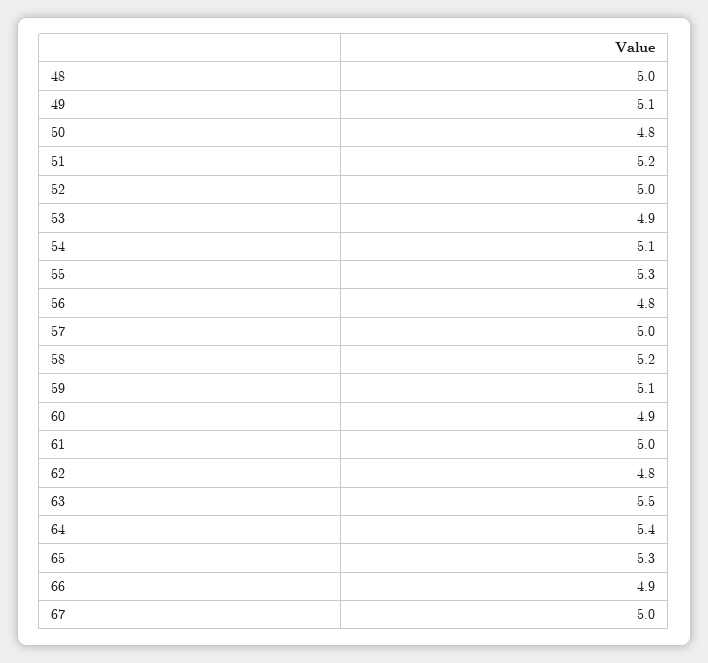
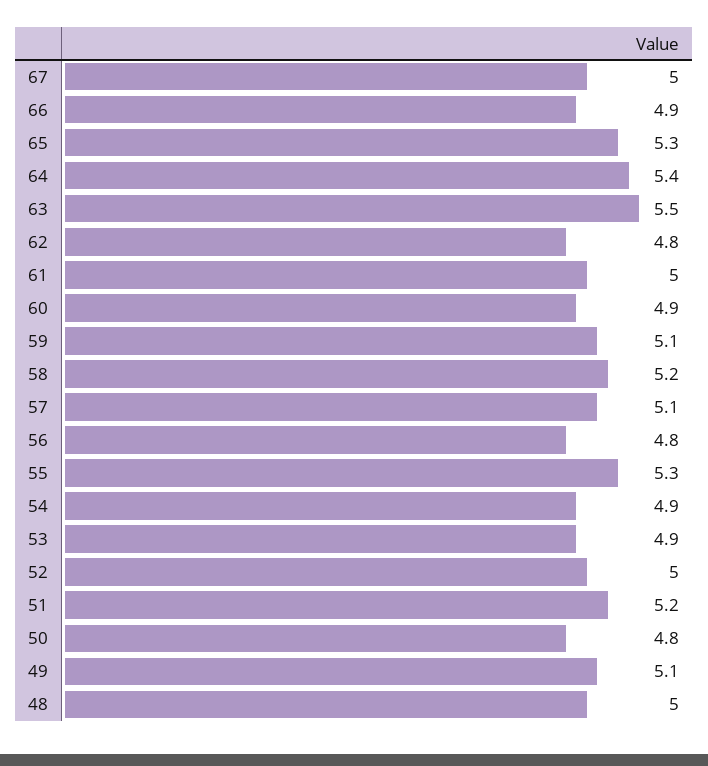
54: 5.1 -> 4.9
57: 5 -> 5.1

